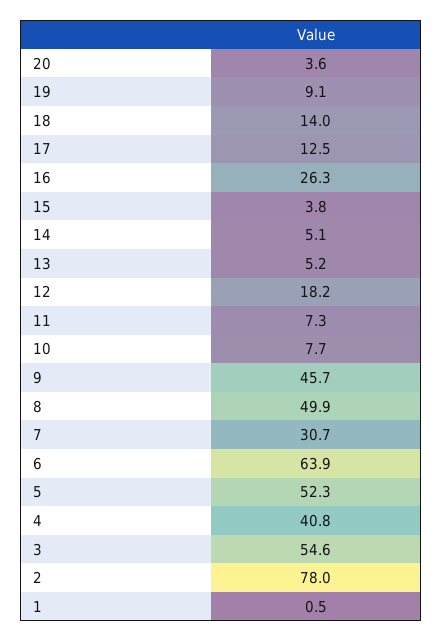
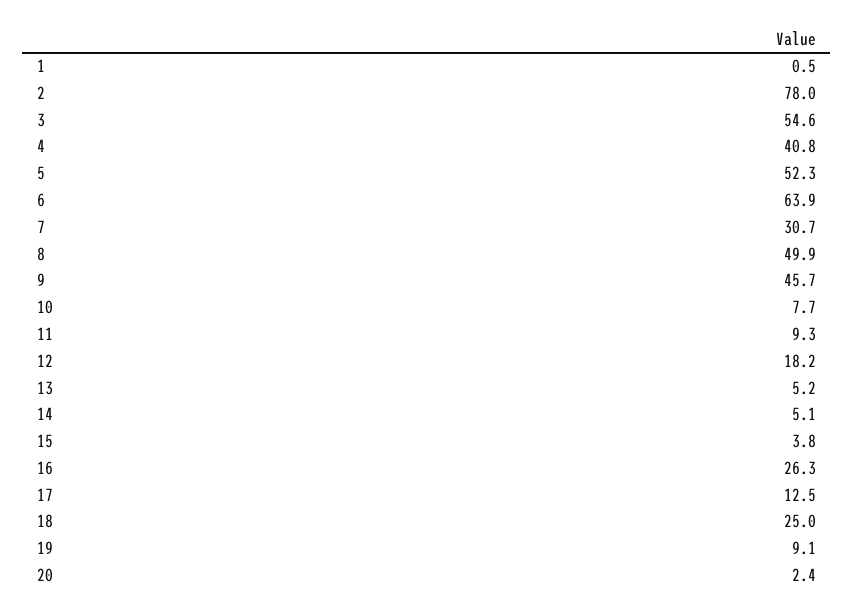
20: 3.6 -> 2.4
18: 14 -> 25
11: 7.3 -> 9.3

